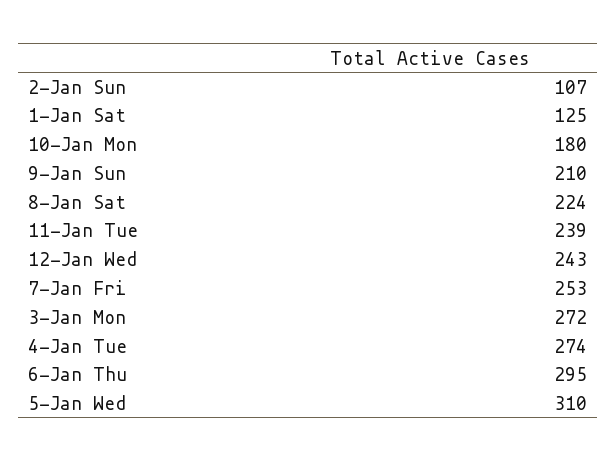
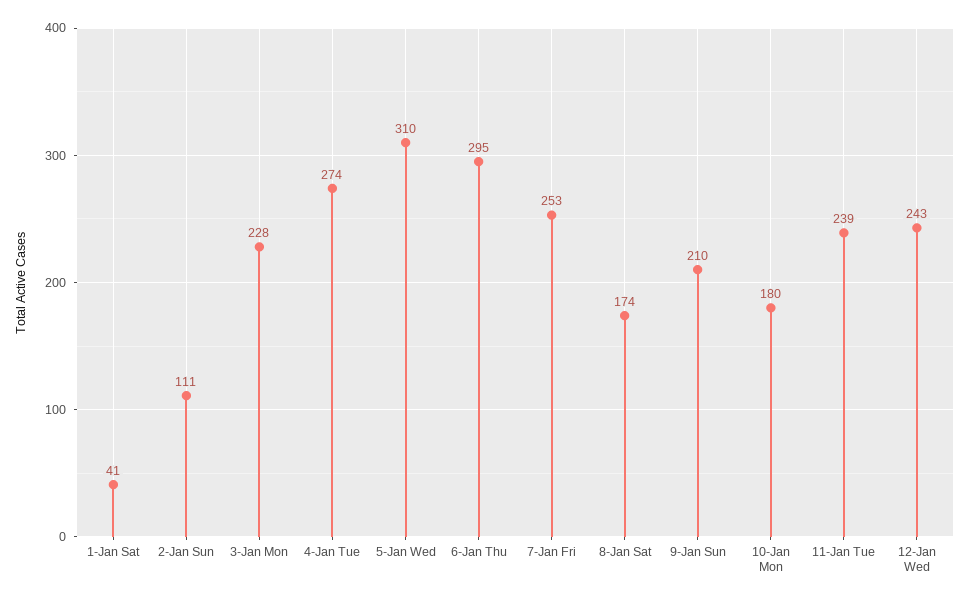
2-Jan Sun: 107 -> 111
1-Jan Sat: 125 -> 41
8-Jan Sat: 224 -> 174
3-Jan Mon: 272 -> 228

